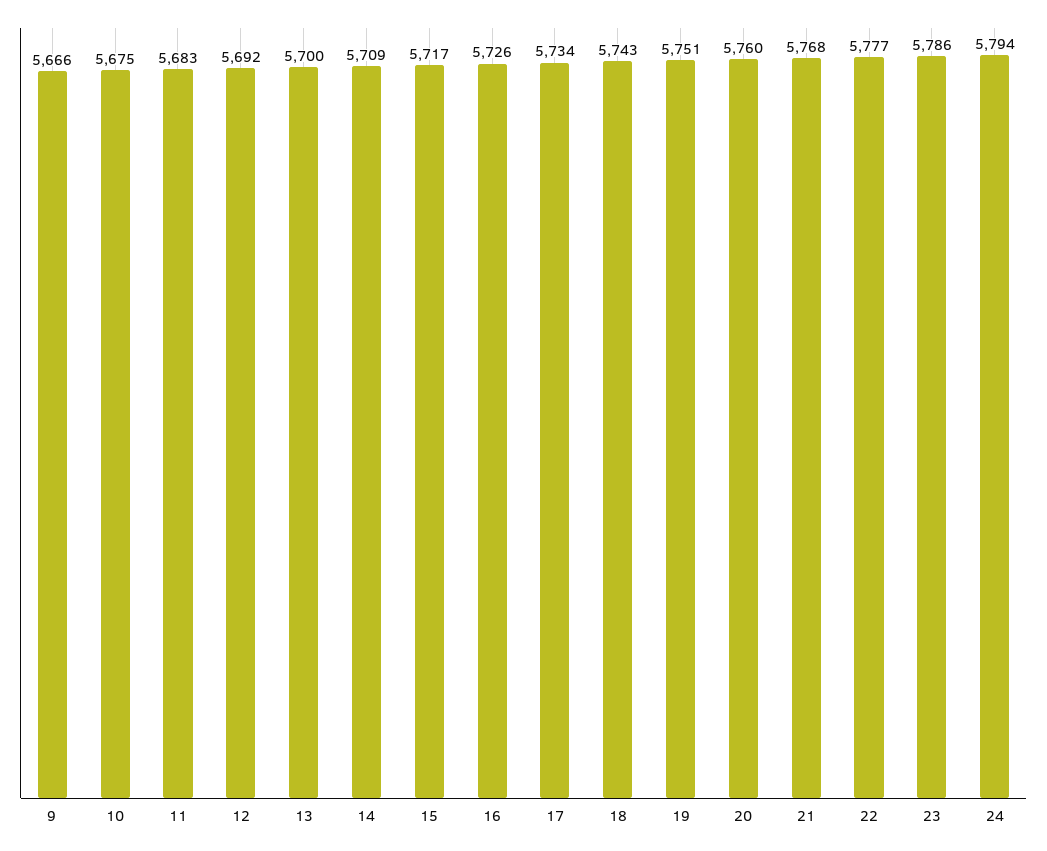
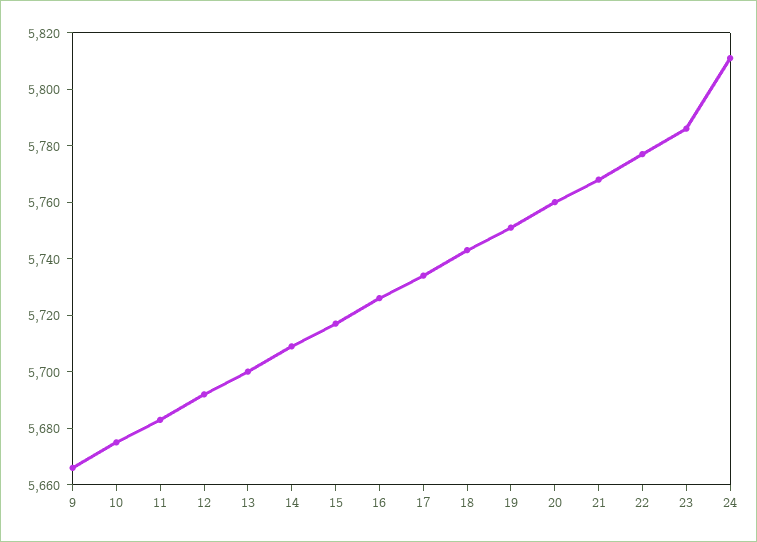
24: 5794 -> 5810

